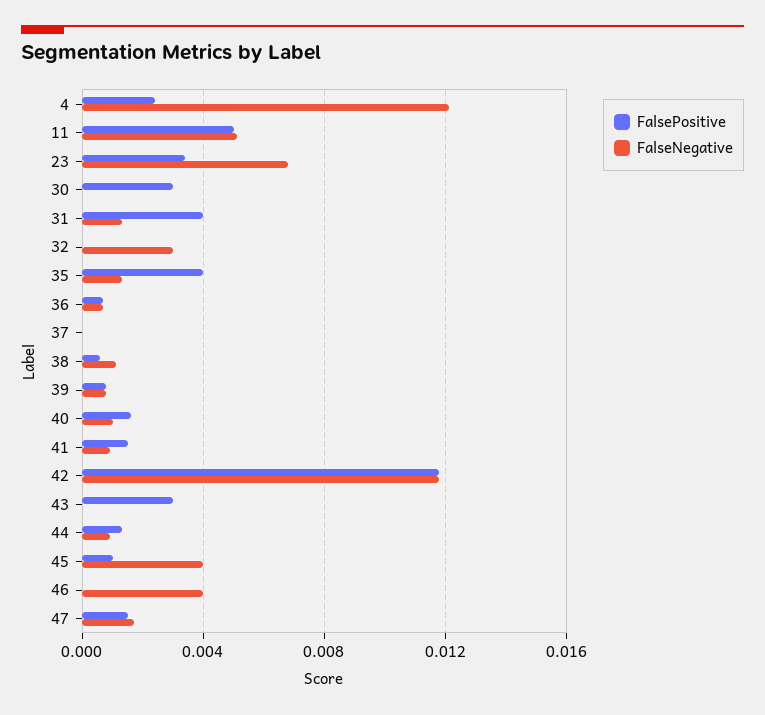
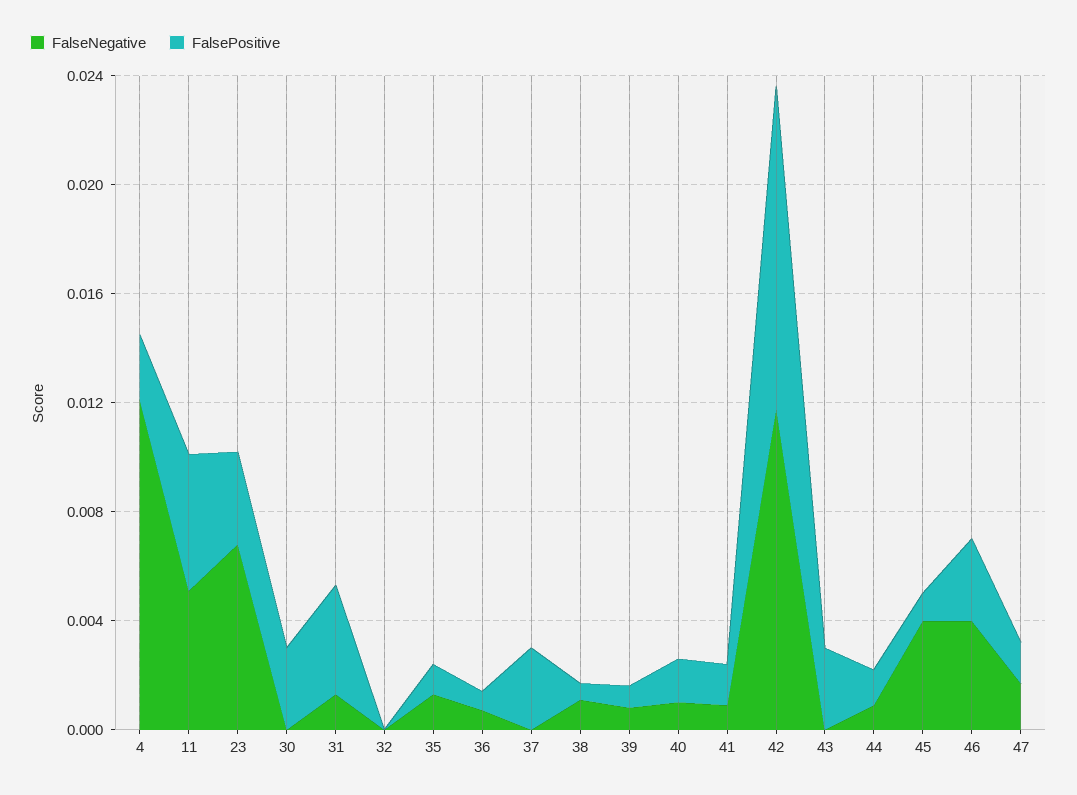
FalseNegative, 32: 0.003 -> 0
FalsePositive, 35: 0.004 -> 0.001
FalsePositive, 37: 0 -> 0.003
FalsePositive, 46: 0 -> 0.003

